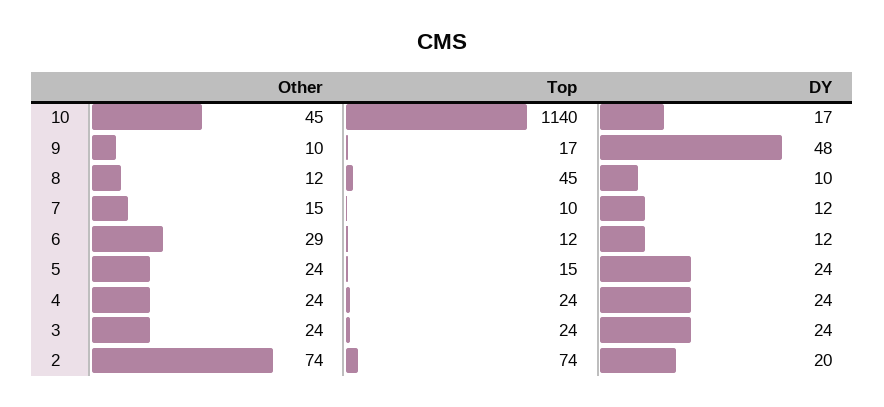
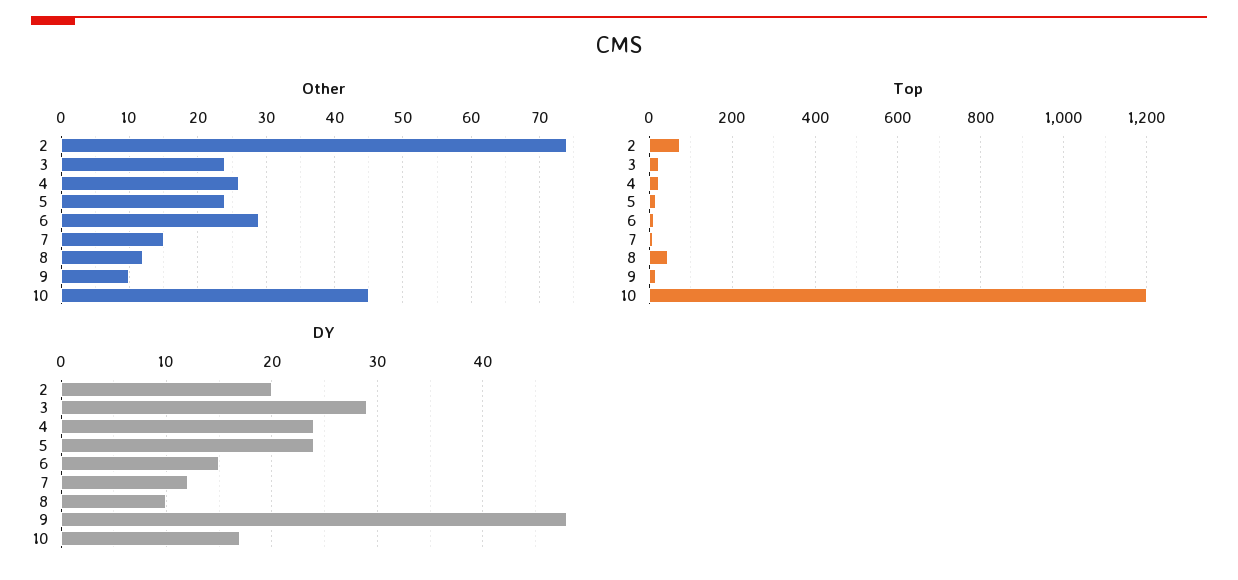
Top, 10: 1140 -> 1200
DY, 6: 12 -> 15
Other, 4: 24 -> 26
DY, 3: 24 -> 29

